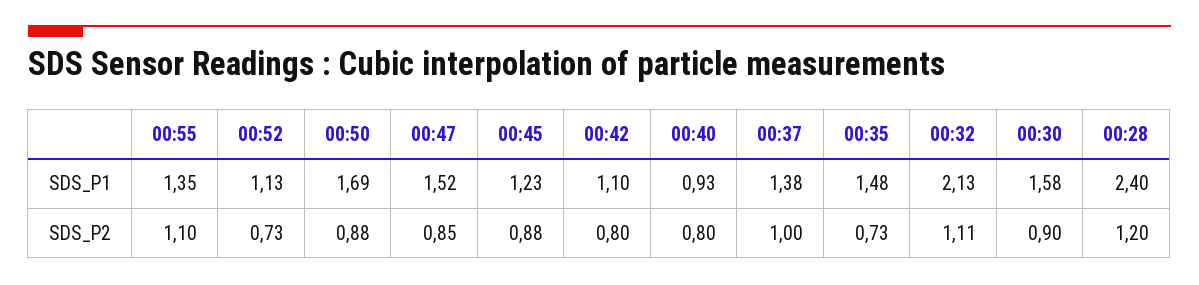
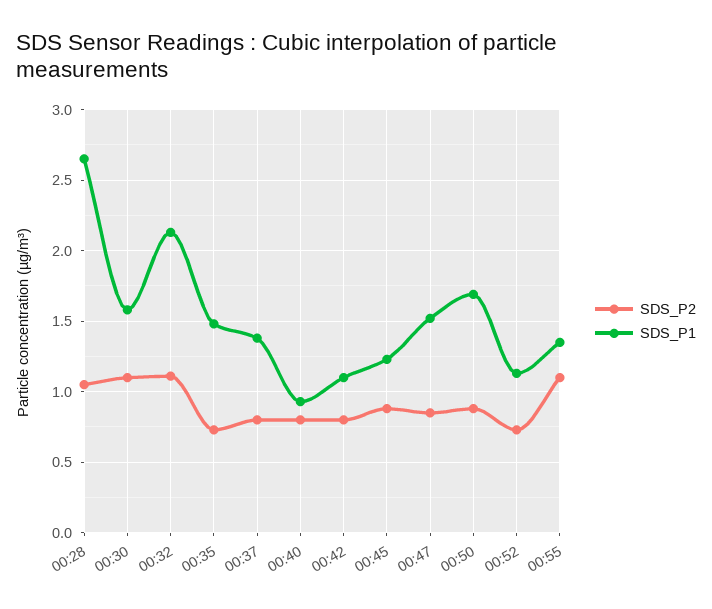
SDS_P1, 00:28: 2.4 -> 2.65
SDS_P2, 00:37: 1 -> 0.8
SDS_P2, 00:30: 0.9 -> 1.1
SDS_P2, 00:28: 1.2 -> 1.05

